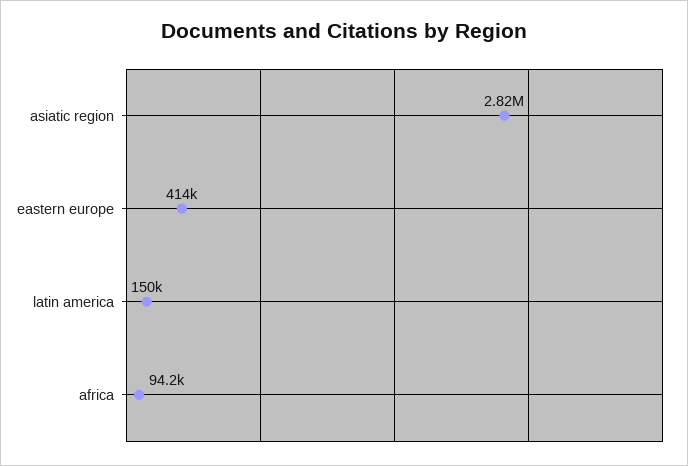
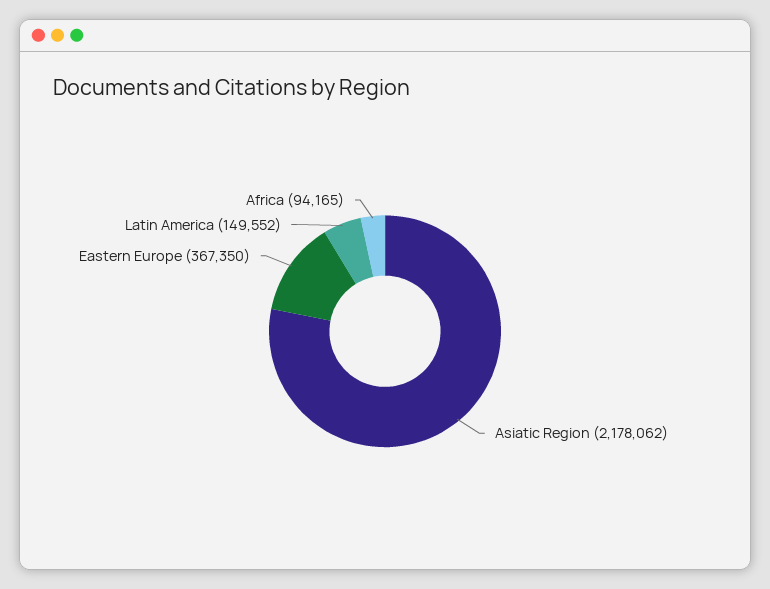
asiatic region: 2820000 -> 2178062
eastern europe: 414000 -> 367350

